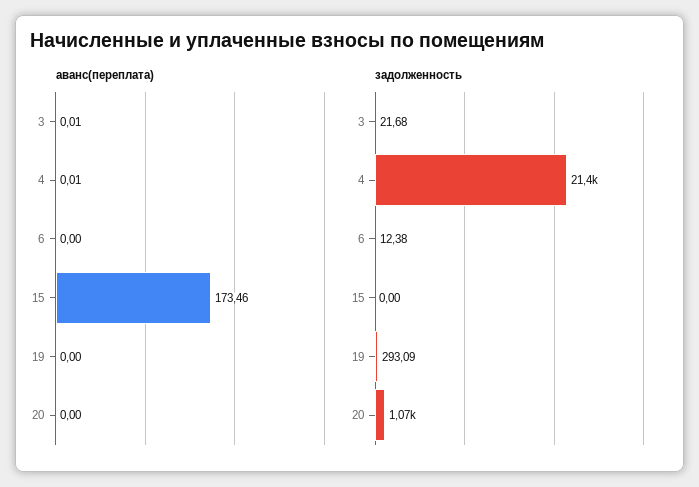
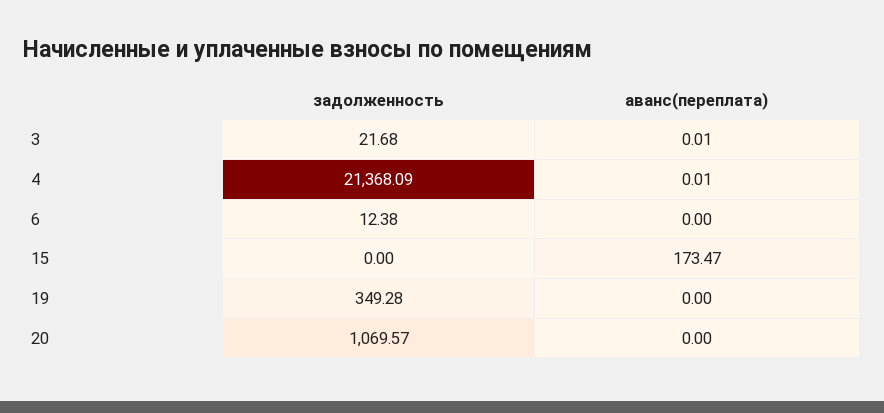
аванс(переплата), 15: 173.46 -> 173.47
задолженность, 19: 293.09 -> 349.28

